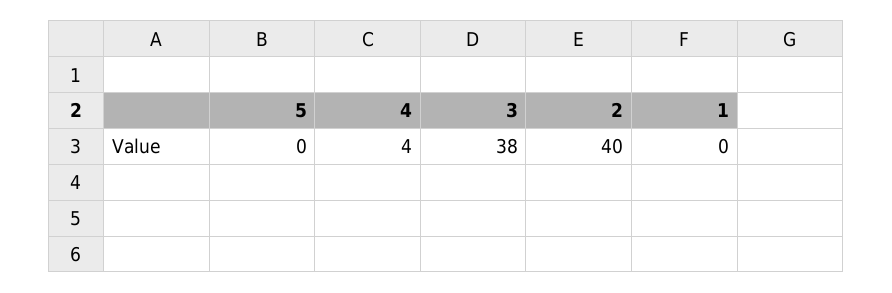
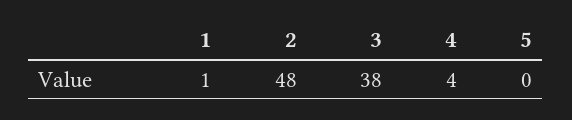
2: 40 -> 48
1: 0 -> 1

